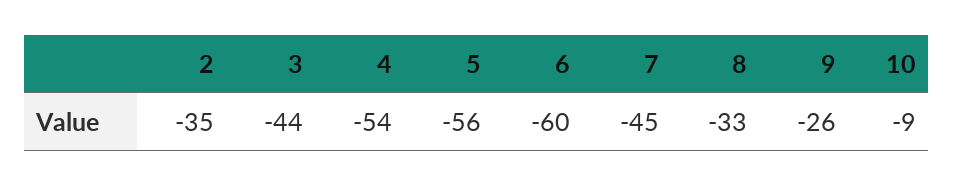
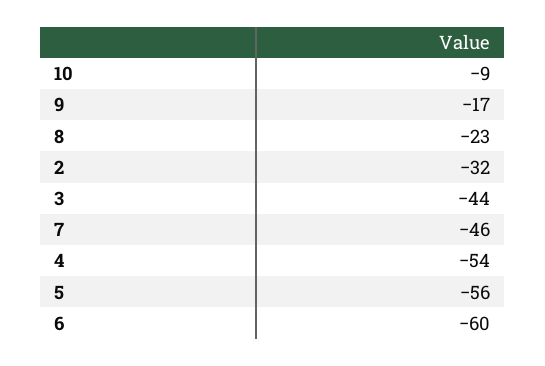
2: -35 -> -32
7: -45 -> -46
8: -33 -> -23
9: -26 -> -17

